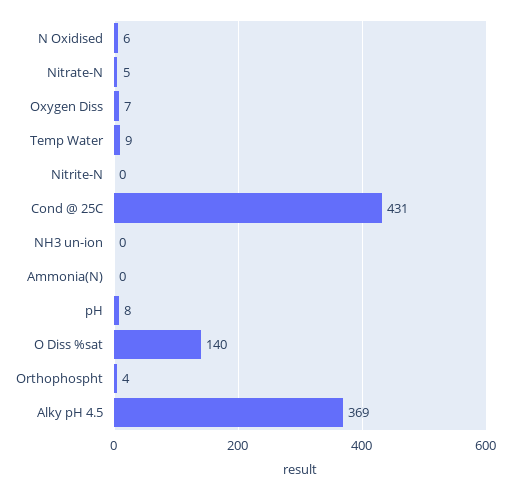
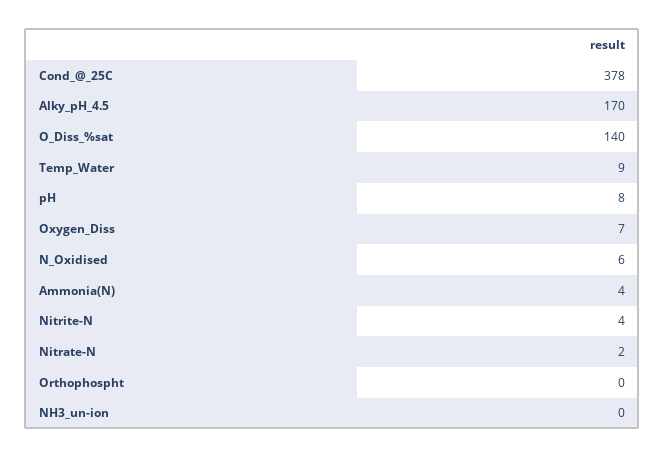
Nitrate-N: 5 -> 2
Nitrite-N: 0 -> 4
Cond @ 25C: 431 -> 378
Ammonia(N): 0 -> 4
Orthophospht: 4 -> 0
Alky pH 4.5: 369 -> 170

